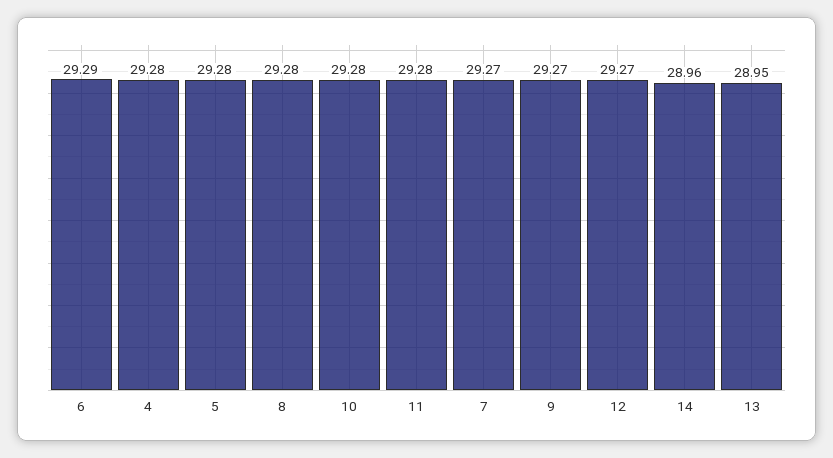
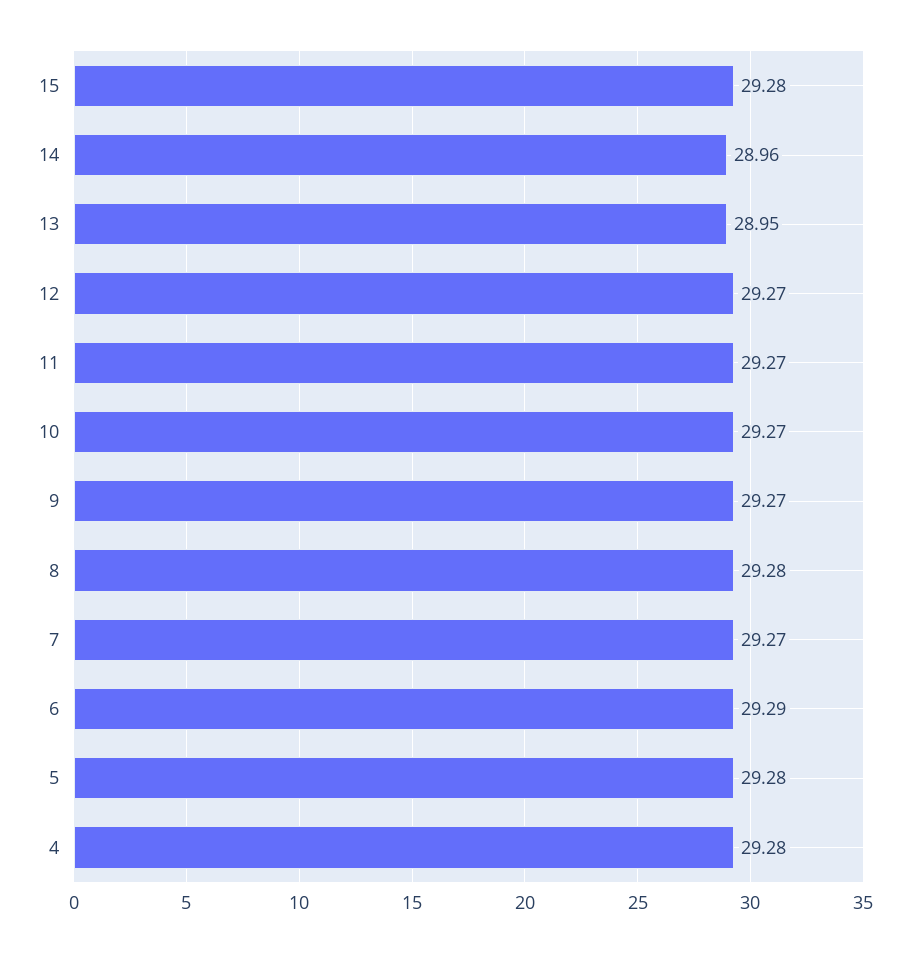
10: 29.28 -> 29.27
11: 29.28 -> 29.27
15: none -> 29.28

